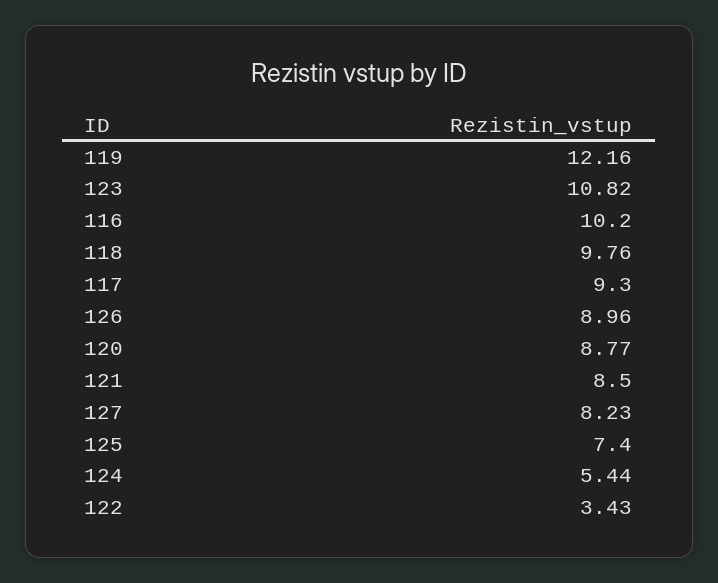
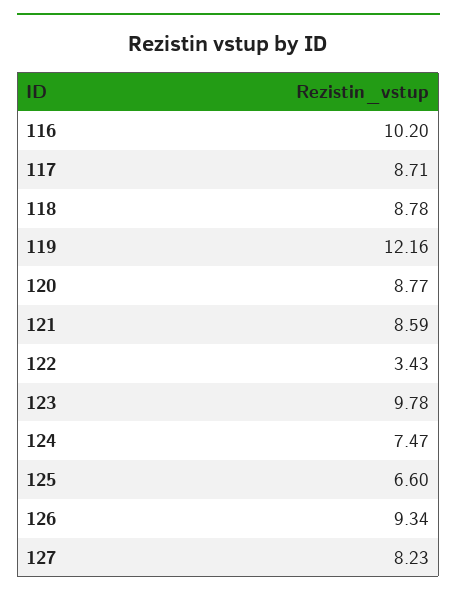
123: 10.82 -> 9.78
118: 9.76 -> 8.78
117: 9.3 -> 8.71
126: 8.96 -> 9.34
121: 8.5 -> 8.59
125: 7.4 -> 6.6
124: 5.44 -> 7.47

